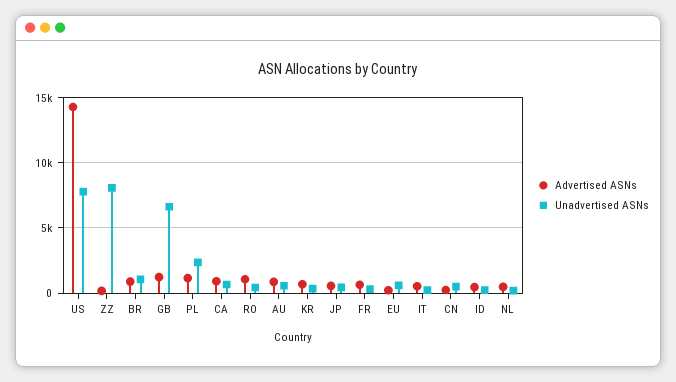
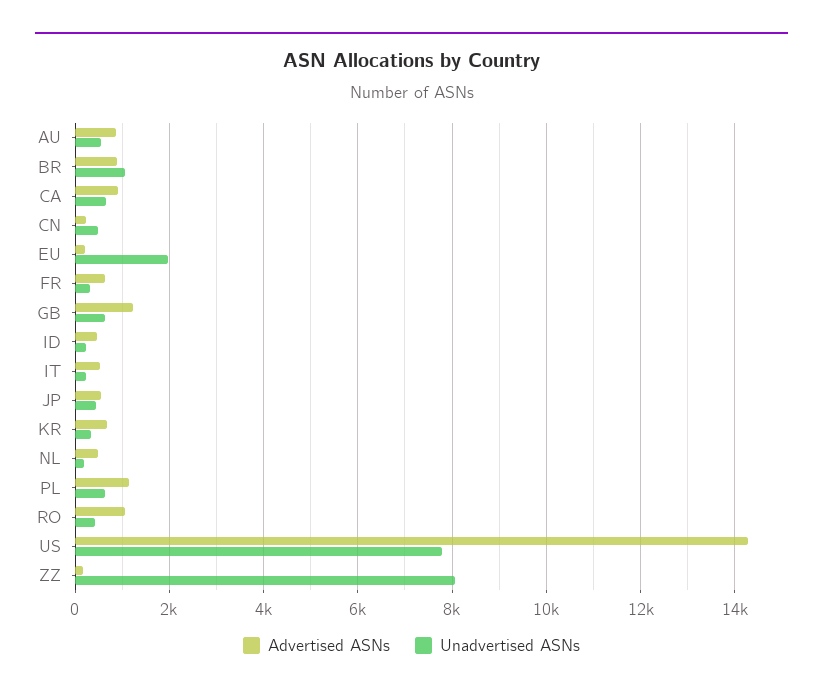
Unadvertised ASNs, GB: 6500 -> 600
Unadvertised ASNs, PL: 2500 -> 600
Unadvertised ASNs, EU: 500 -> 2000

